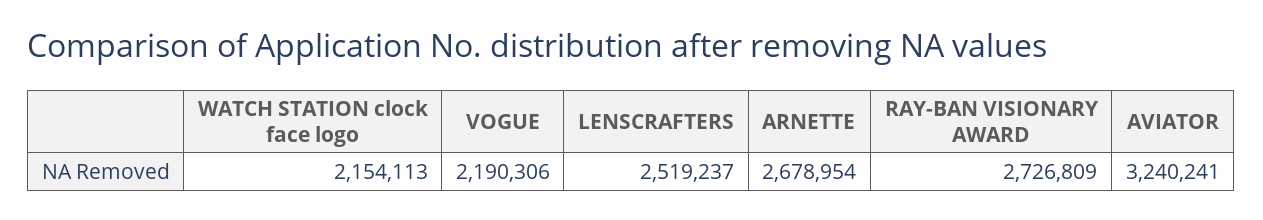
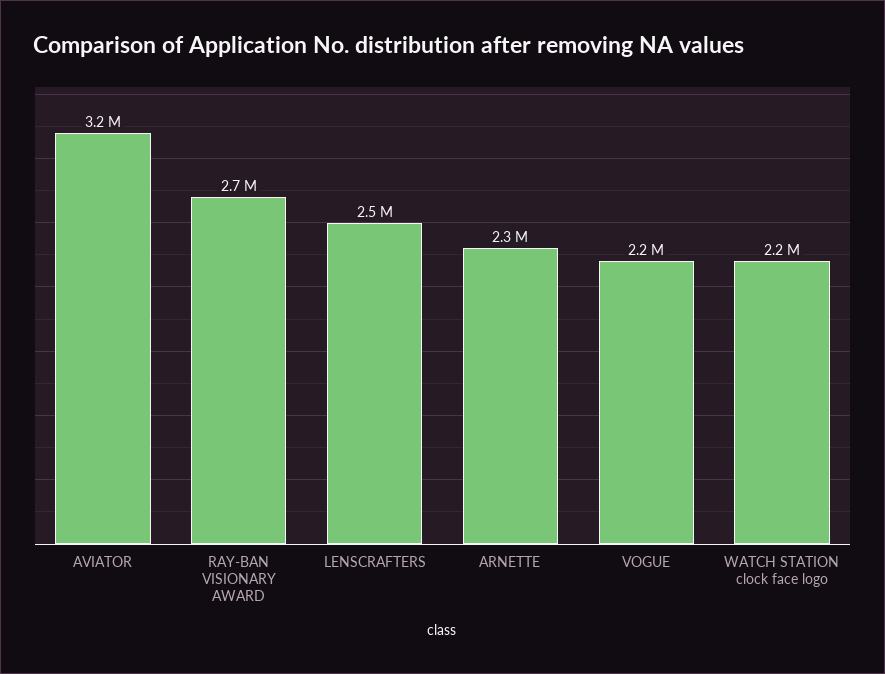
ARNETTE: 2678954 -> 2300000

